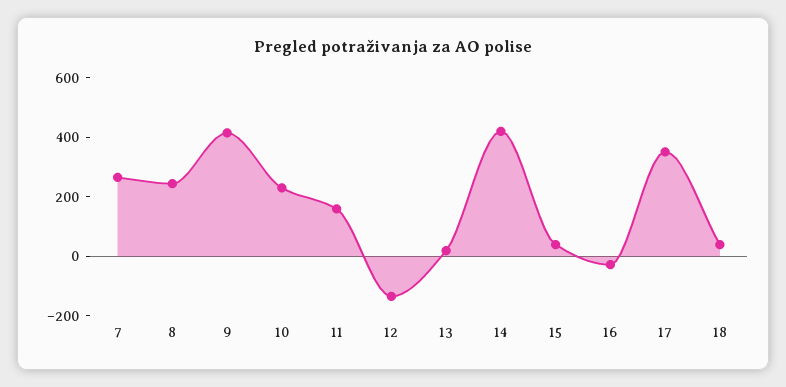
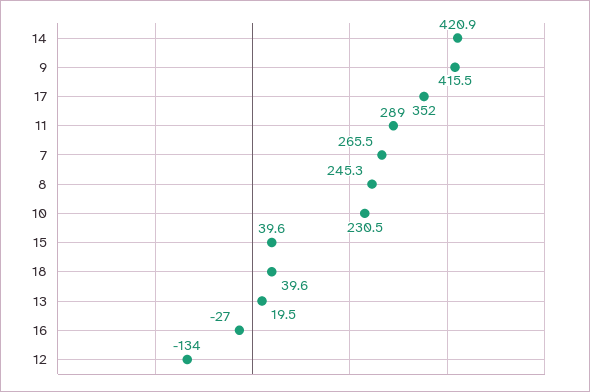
11: 150 -> 289

